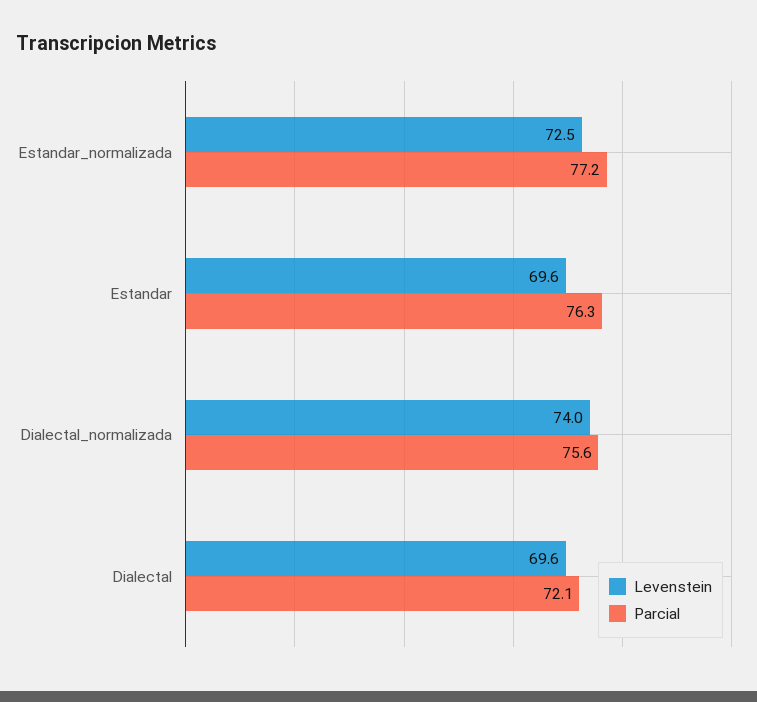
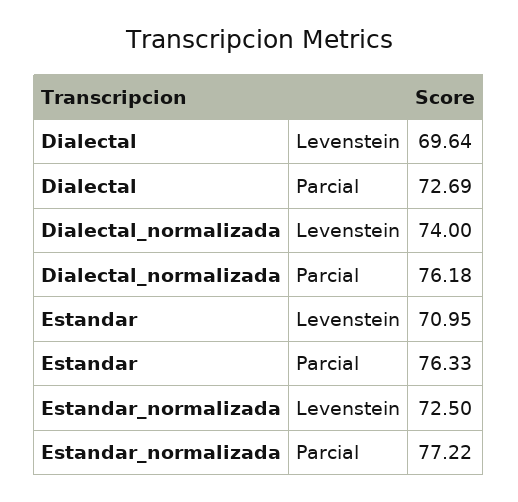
Levenstein, Estandar: 69.6 -> 70.95
Parcial, Dialectal_normalizada: 75.6 -> 76.18
Parcial, Dialectal: 72.1 -> 72.69

